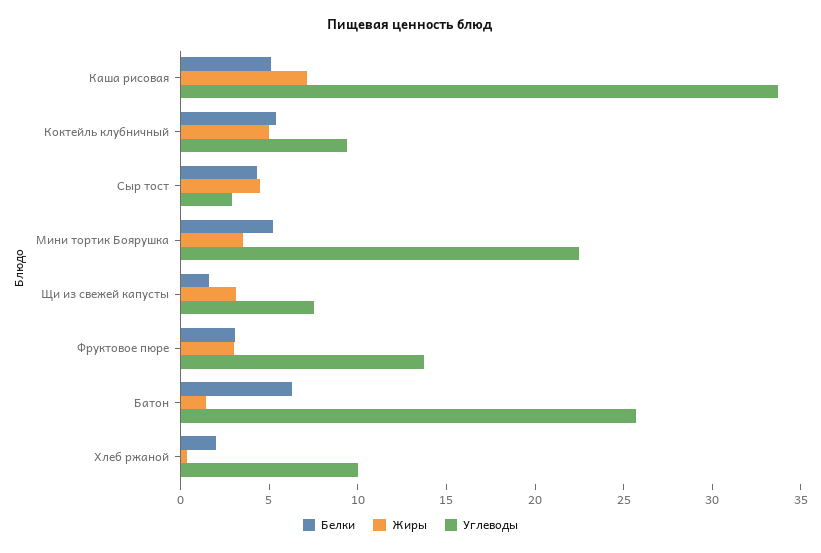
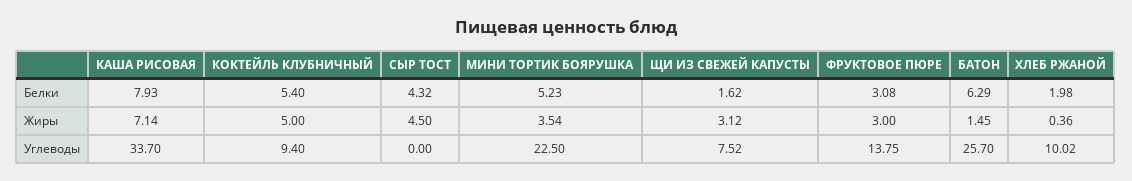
Белки, Каша рисовая: 5 -> 7.93
Углеводы, Сыр тост: 3 -> 0

